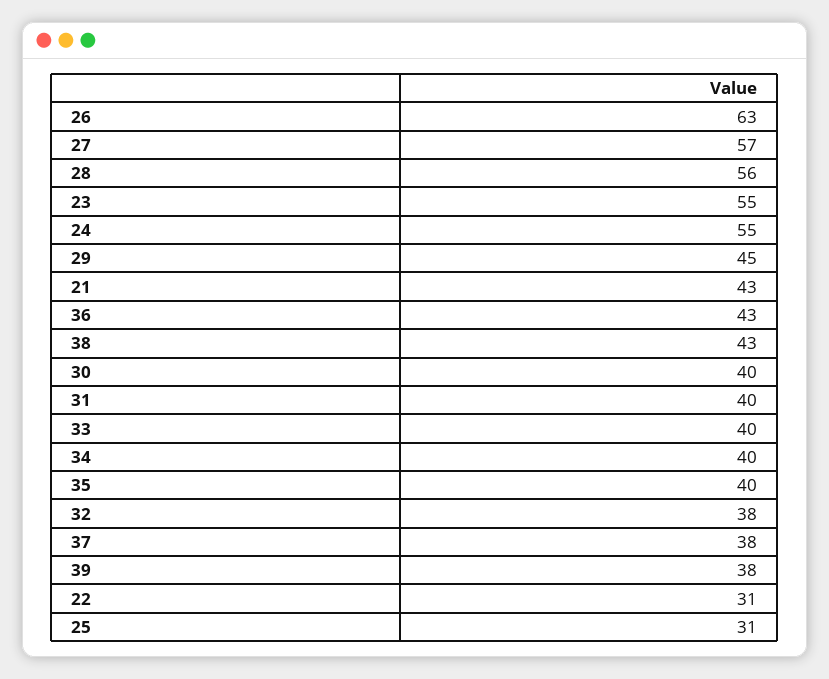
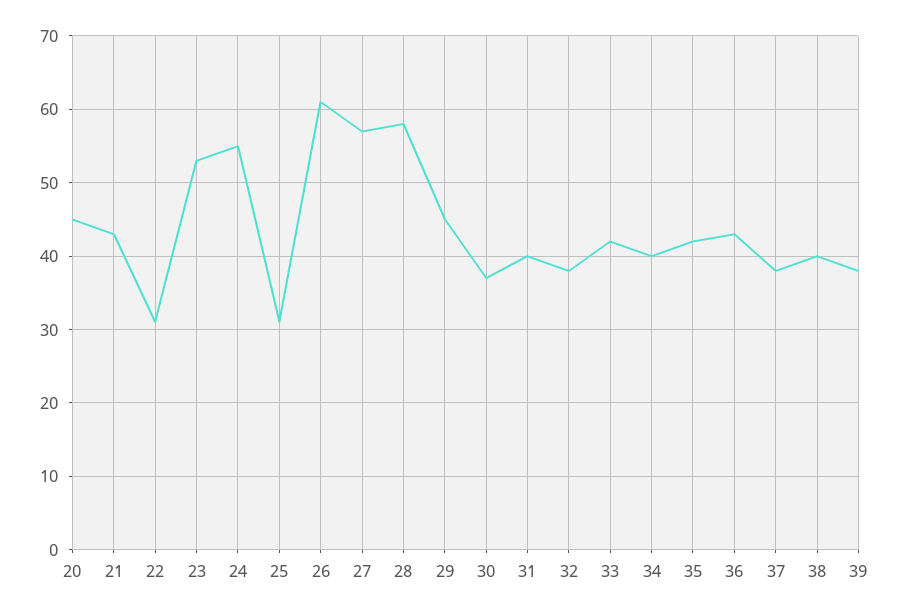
26: 63 -> 61
28: 56 -> 58
23: 55 -> 53
38: 43 -> 40
30: 40 -> 37
33: 40 -> 42
35: 40 -> 42
20: none -> 45

